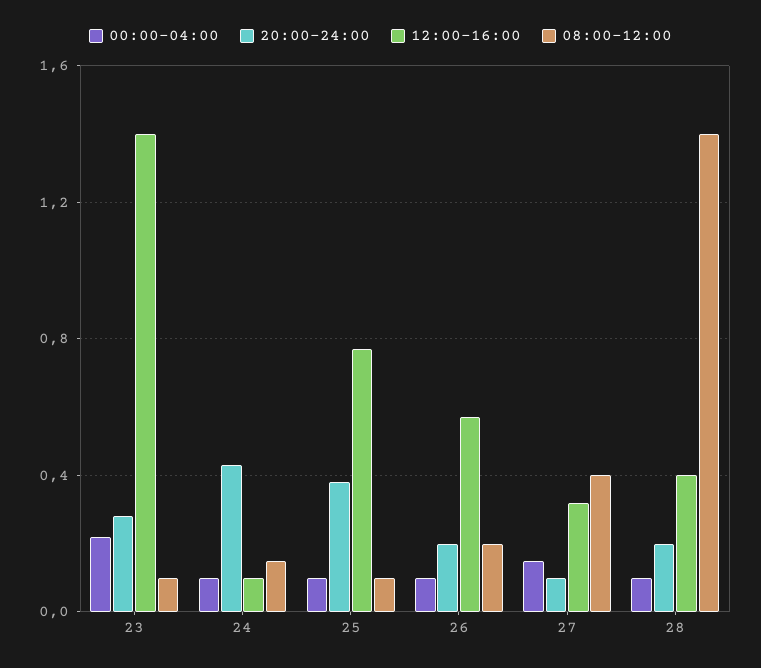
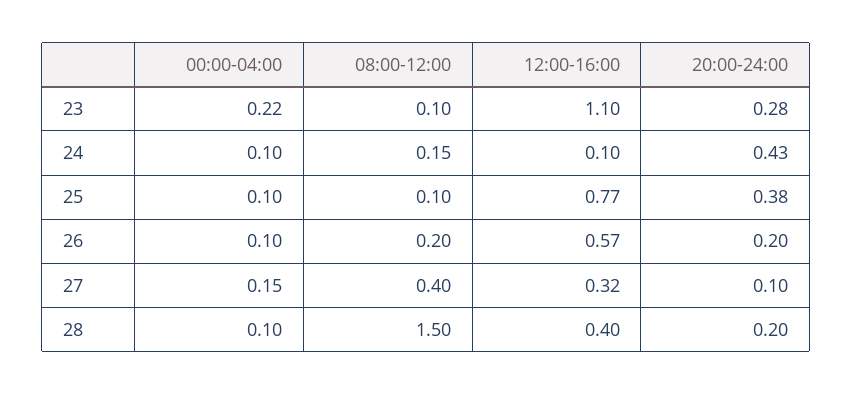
12:00-16:00, 23: 1.4 -> 1.1
08:00-12:00, 28: 1.4 -> 1.5

